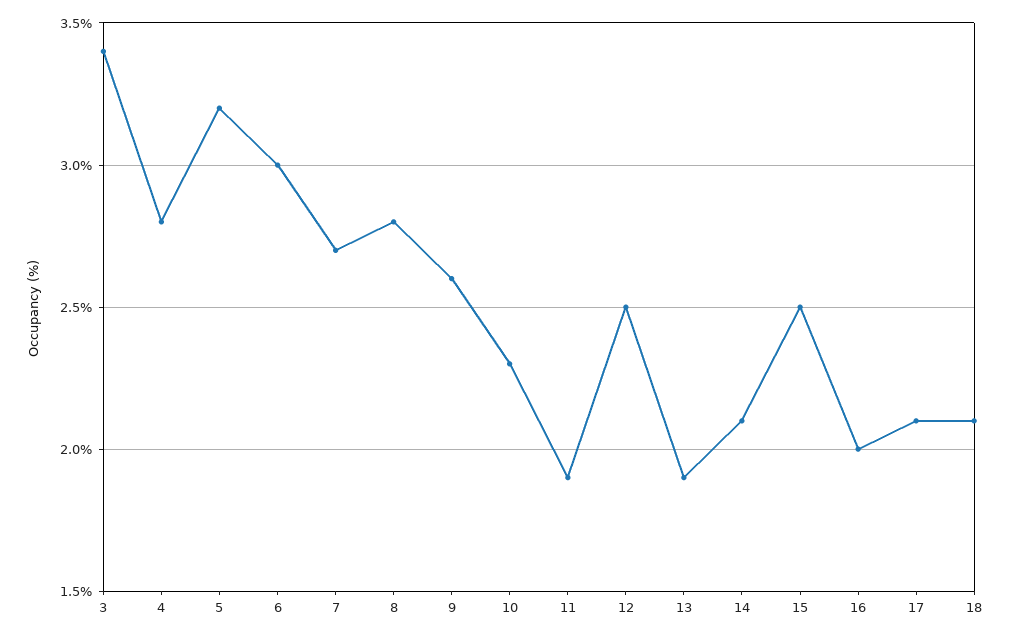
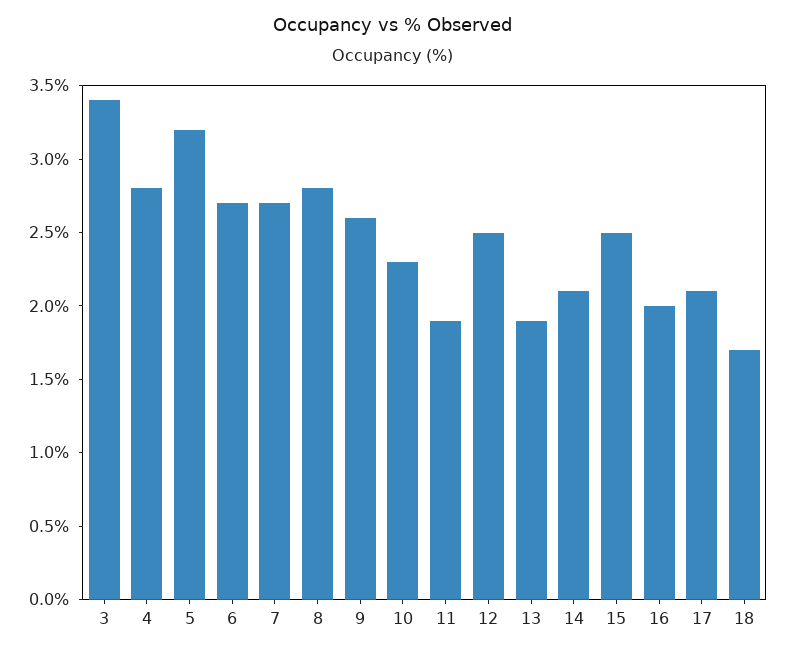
6: 3 -> 2.7
18: 2.1 -> 1.7

